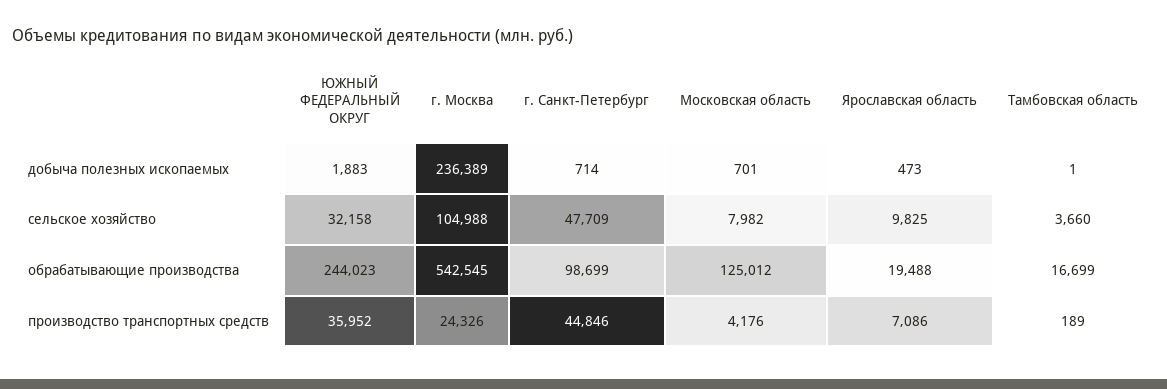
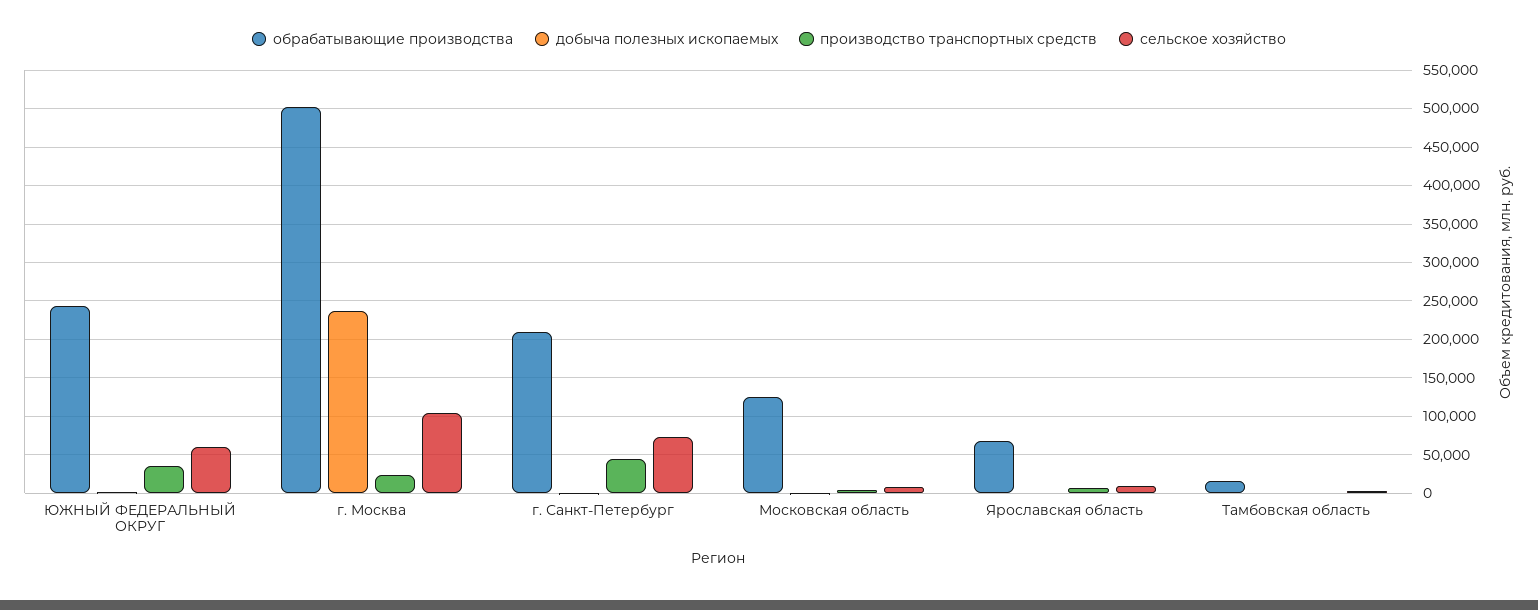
сельское хозяйство, ЮЖНЫЙ ФЕДЕРАЛЬНЫЙ ОКРУГ: 32158 -> 60000
сельское хозяйство, г. Санкт-Петербург: 47709 -> 70000
обрабатывающие производства, г. Москва: 542545 -> 500000
обрабатывающие производства, г. Санкт-Петербург: 98699 -> 210000
обрабатывающие производства, Ярославская область: 19488 -> 70000

